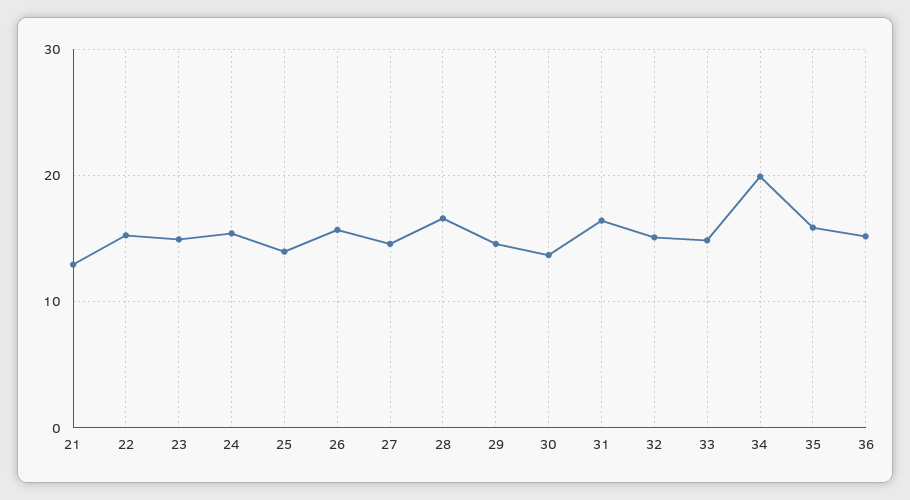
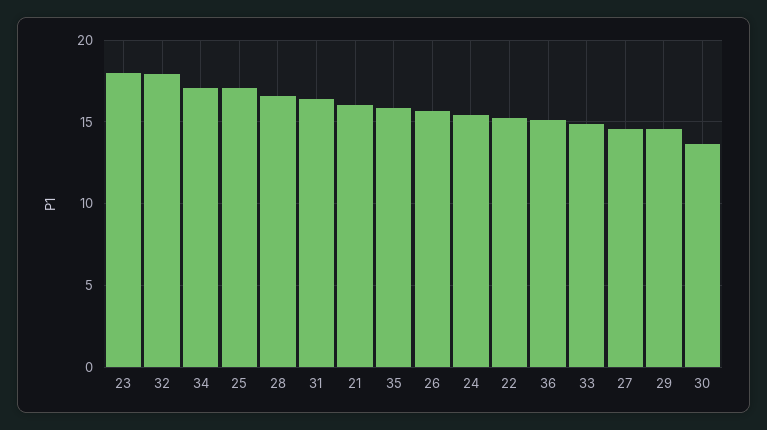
21: 13 -> 16
23: 15 -> 18
25: 14 -> 17
32: 15 -> 18
34: 20 -> 17

